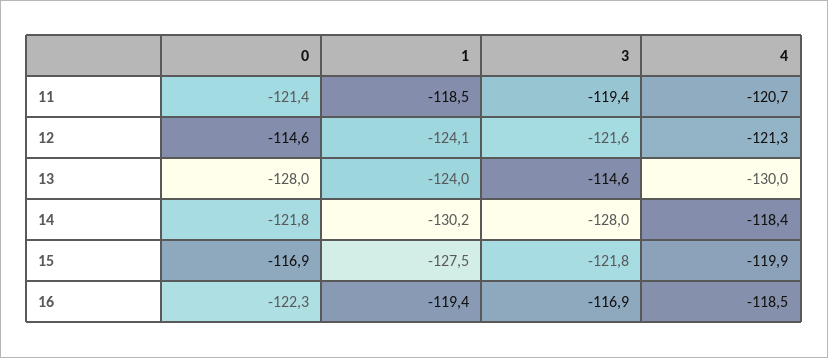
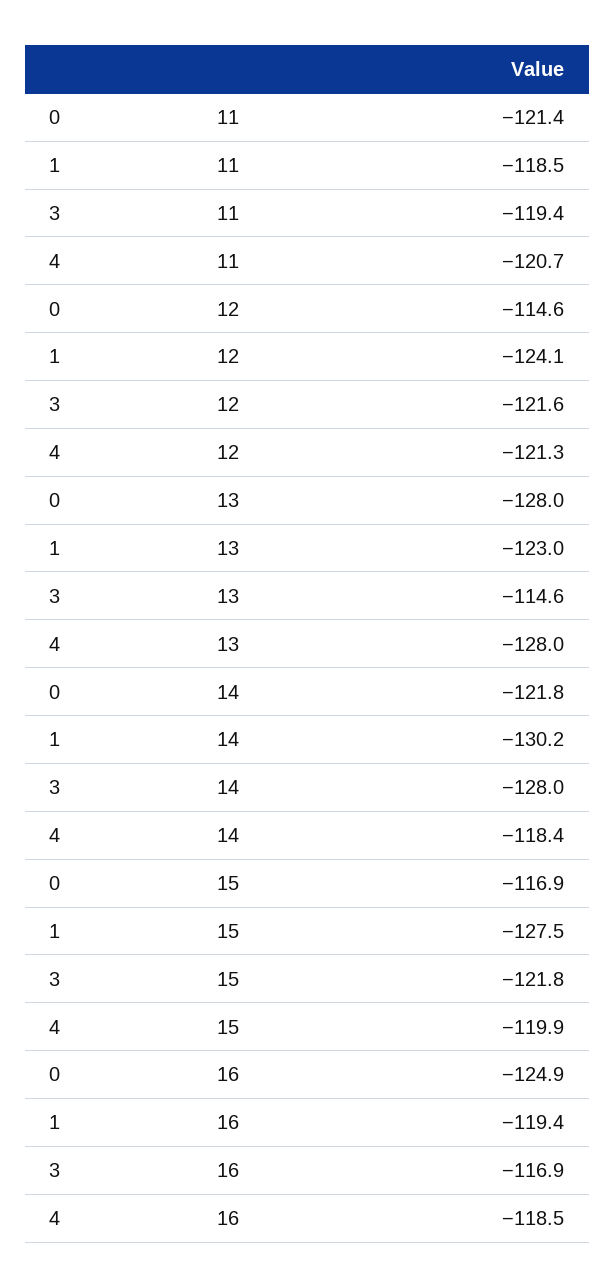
1, 13: -124 -> -123
4, 13: -130 -> -128
0, 16: -122.3 -> -124.9

